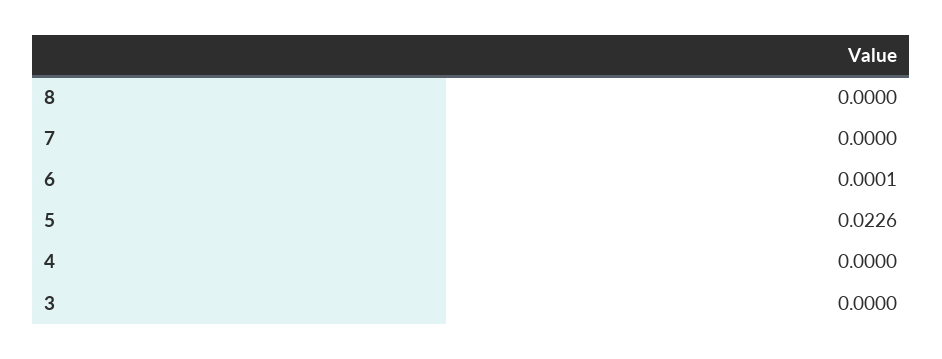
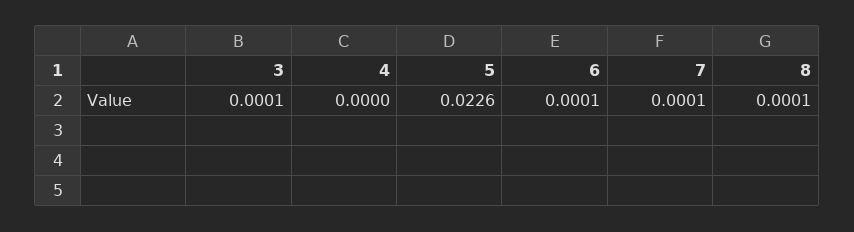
8: 0 -> 0.0001
7: 0 -> 0.0001
3: 0 -> 0.0001

